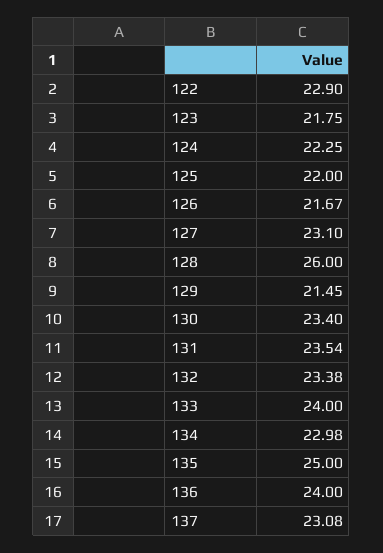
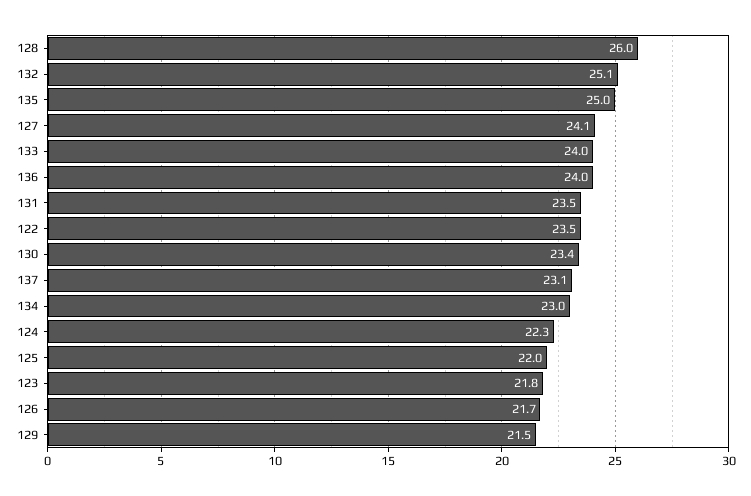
122: 22.9 -> 23.5
127: 23.1 -> 24.1
132: 23.38 -> 25.1

